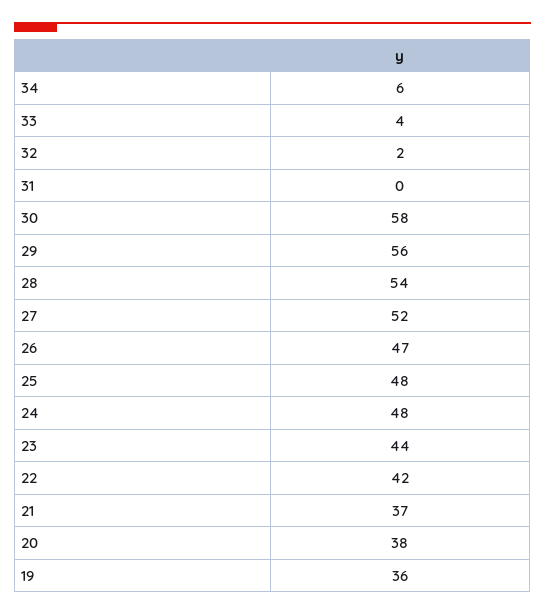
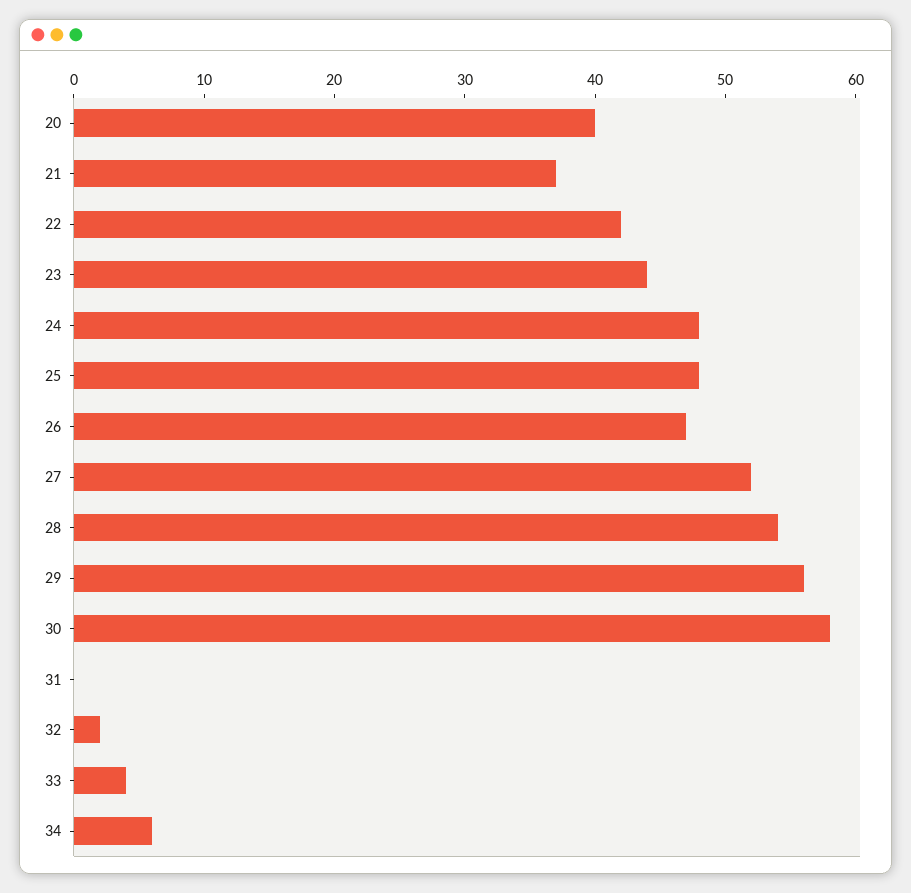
20: 38 -> 40
19: 36 -> none

